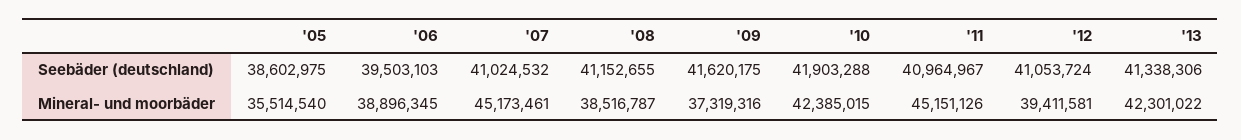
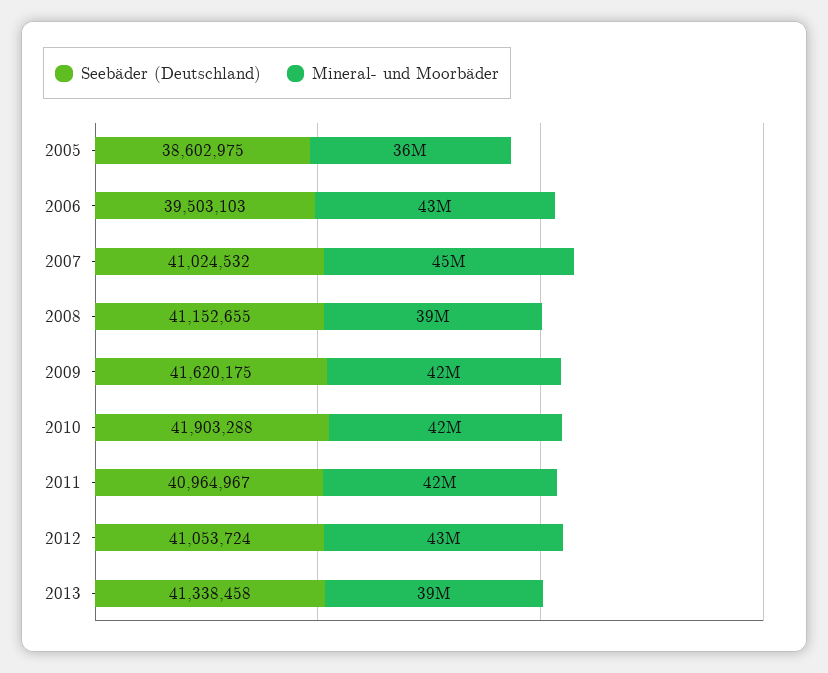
Seebäder (deutschland), '13: 41338306 -> 41338458
Mineral- und moorbäder, '06: 38896345 -> 43000000
Mineral- und moorbäder, '09: 37319316 -> 42000000
Mineral- und moorbäder, '11: 45151126 -> 42000000
Mineral- und moorbäder, '12: 39411581 -> 43000000
Mineral- und moorbäder, '13: 42301022 -> 39000000

